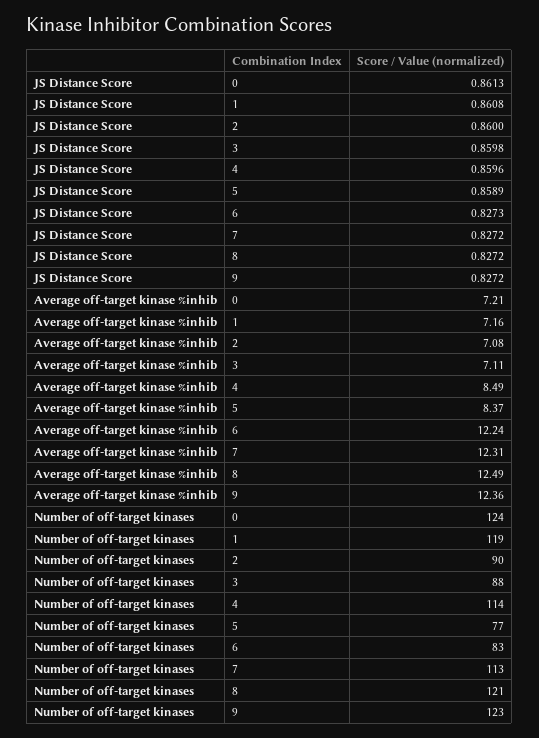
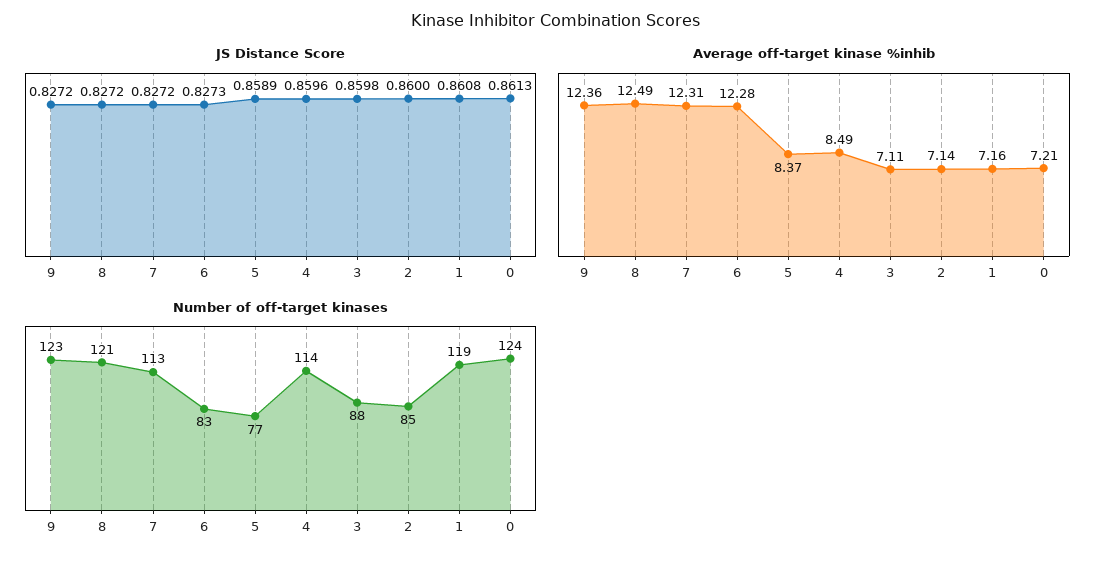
Average off-target kinase %inhib, 2: 7.08 -> 7.14
Average off-target kinase %inhib, 6: 12.24 -> 12.28
Number of off-target kinases, 2: 90 -> 85

